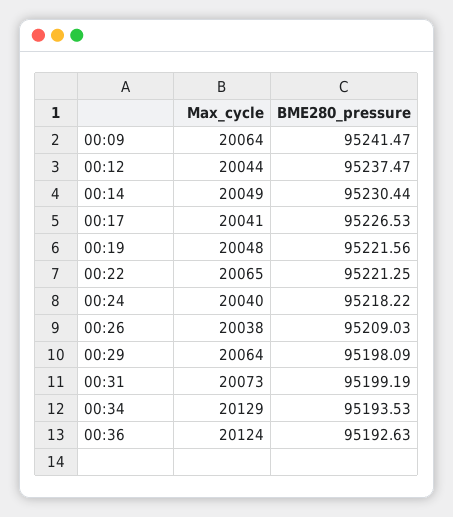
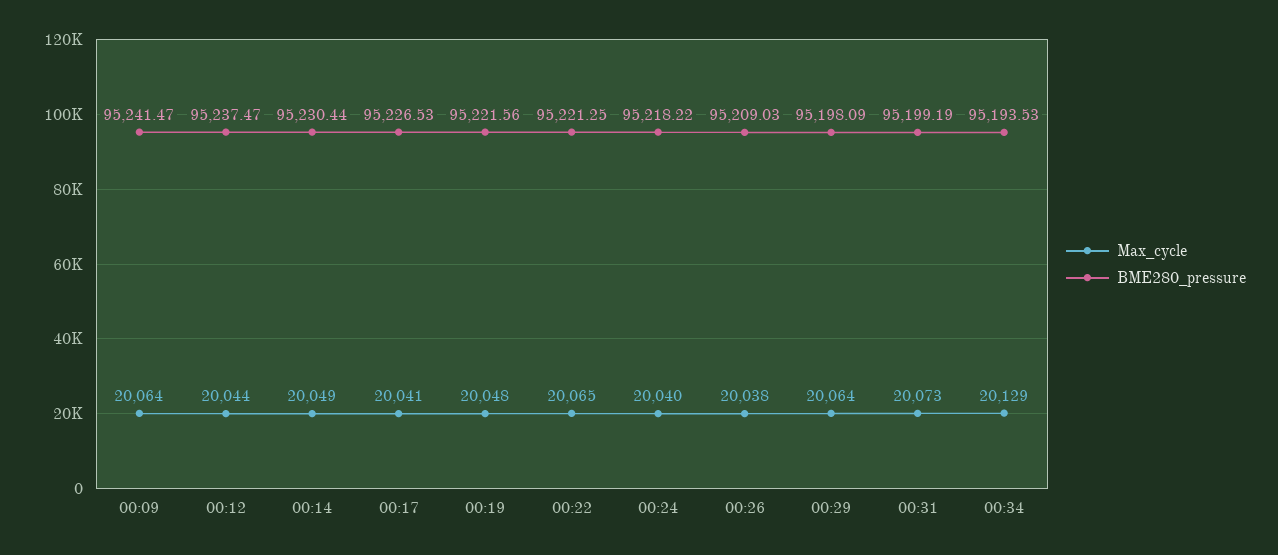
Max_cycle, 00:36: 20124 -> none
BME280_pressure, 00:36: 95192.63 -> none

